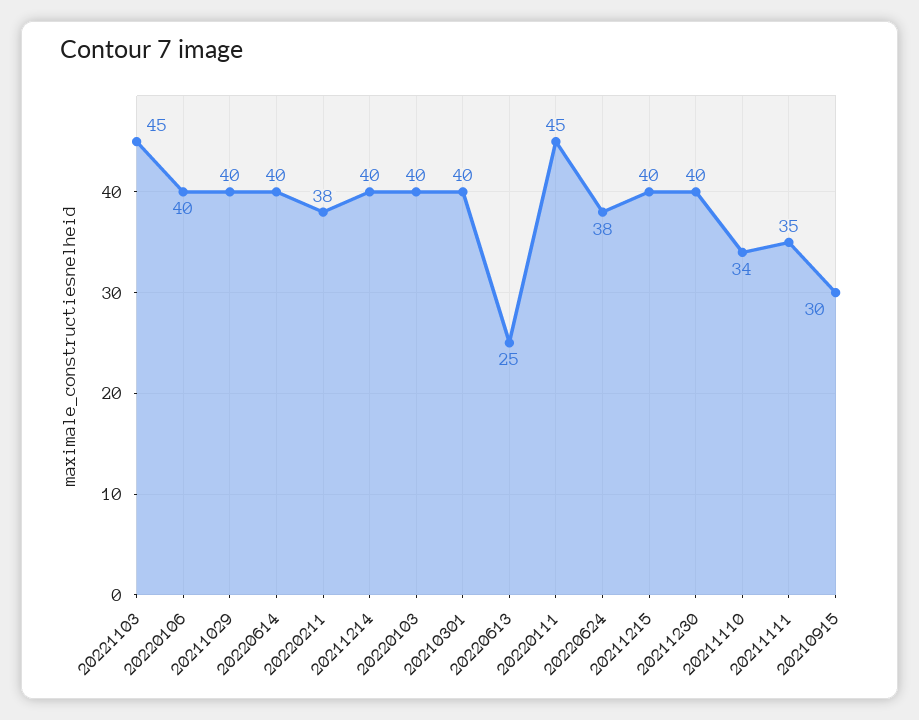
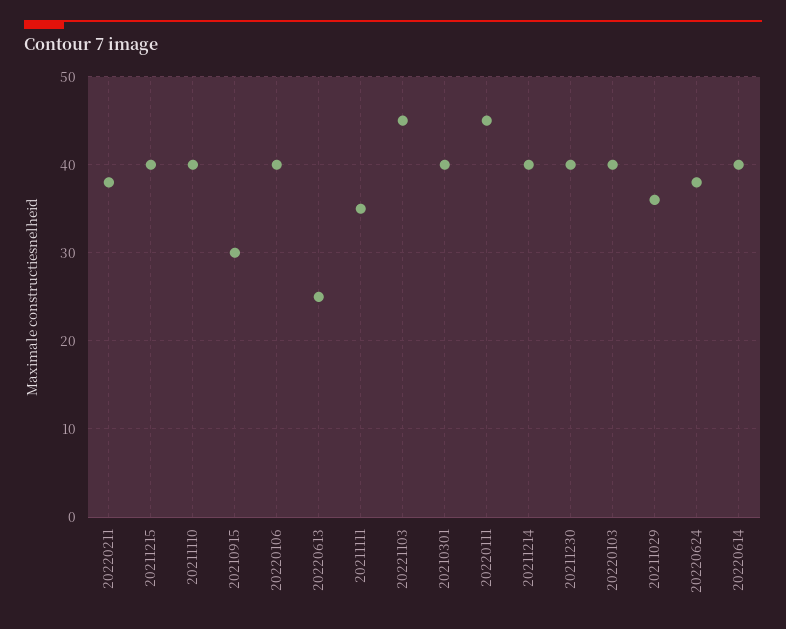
20211029: 40 -> 36
20211110: 34 -> 40

